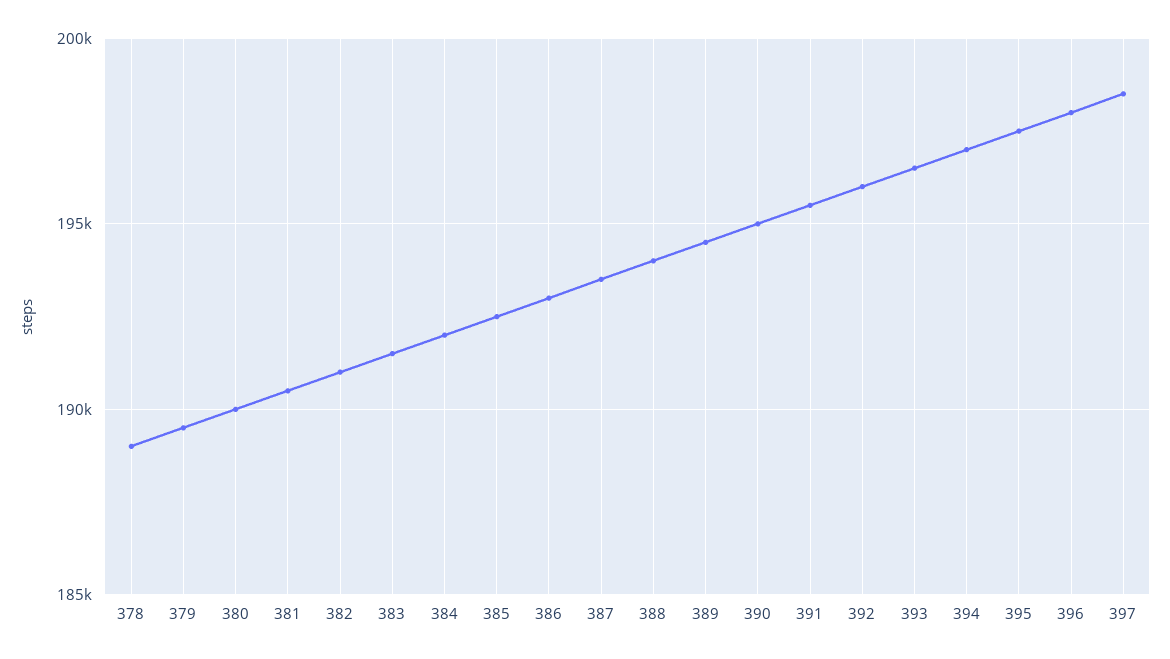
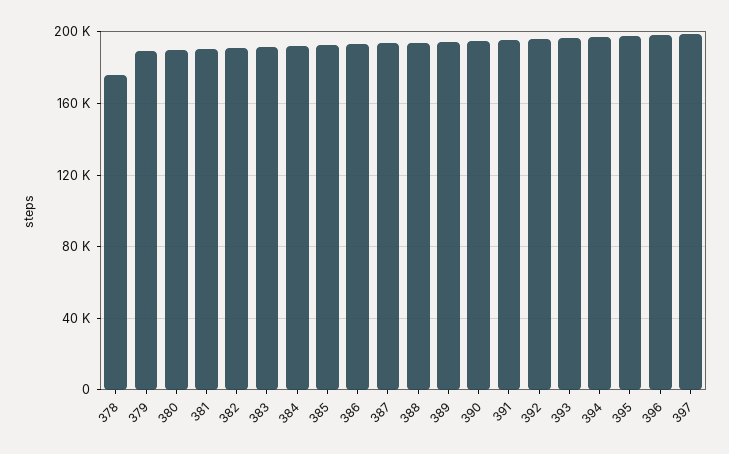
378: 189000 -> 175000

